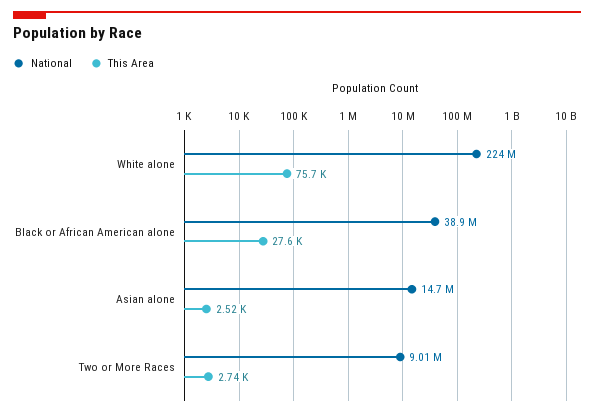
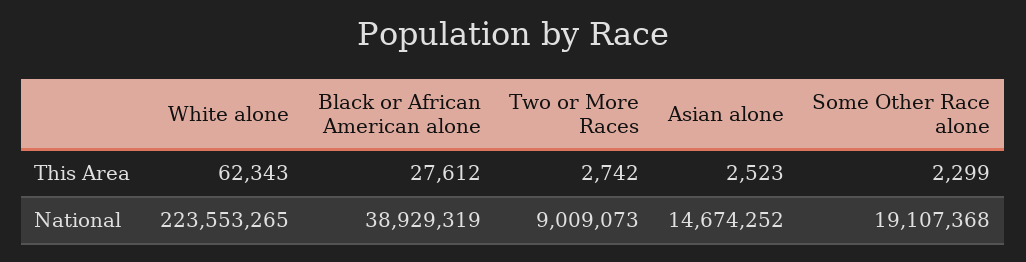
This Area, White alone: 75700 -> 62343
This Area, Some Other Race alone: none -> 2299
National, Some Other Race alone: none -> 19107368

